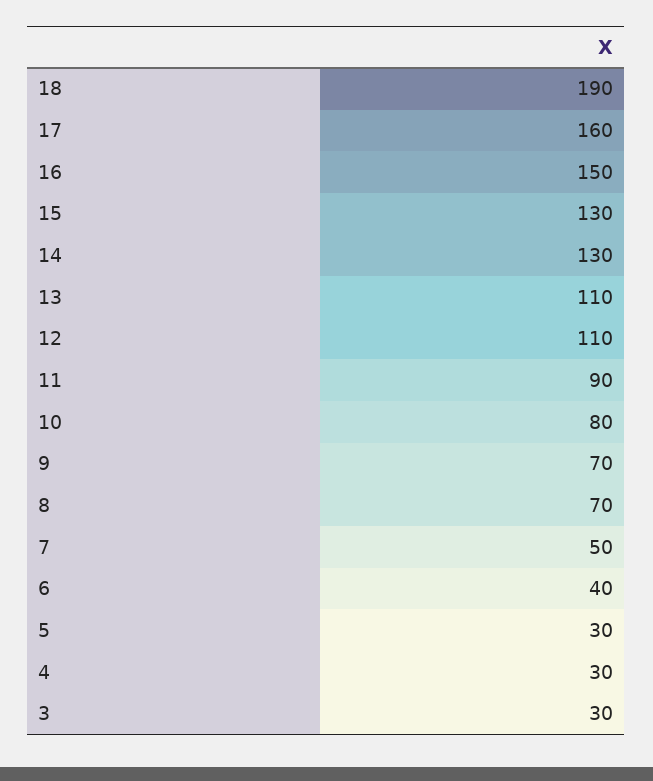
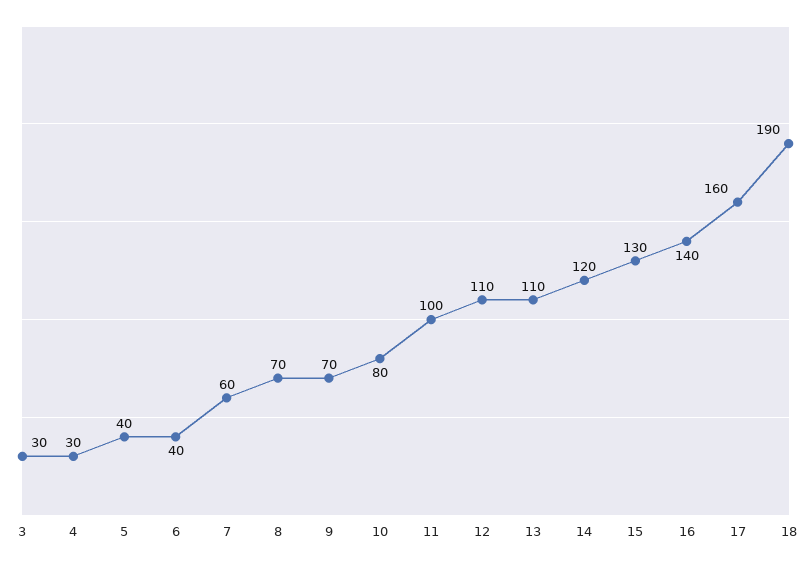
16: 150 -> 140
14: 130 -> 120
11: 90 -> 100
7: 50 -> 60
5: 30 -> 40

